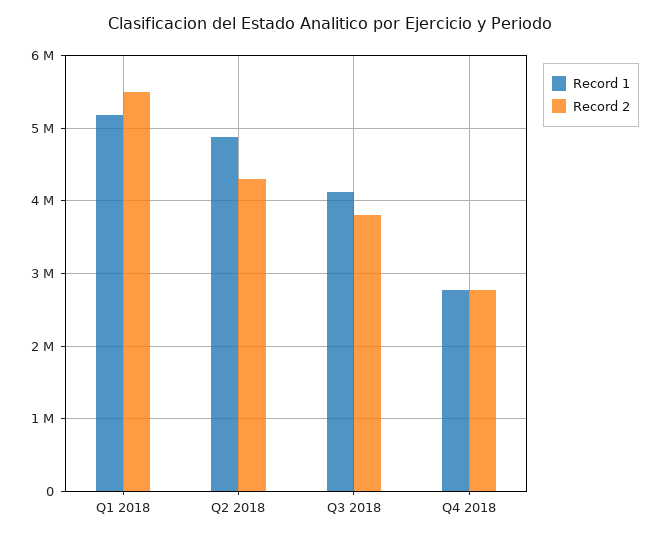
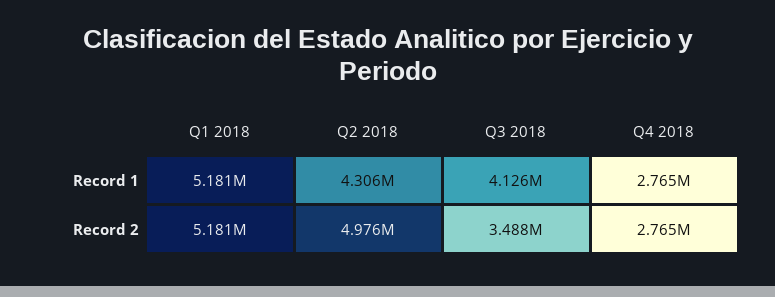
Record 2, Q1 2018: 5500000 -> 5181000
Record 1, Q2 2018: 4900000 -> 4306000
Record 2, Q2 2018: 4300000 -> 4976000
Record 2, Q3 2018: 3800000 -> 3488000

